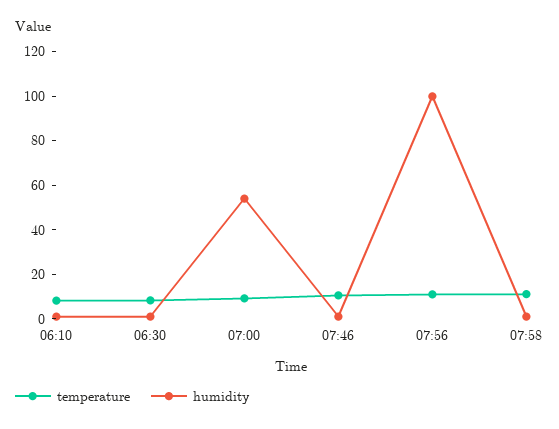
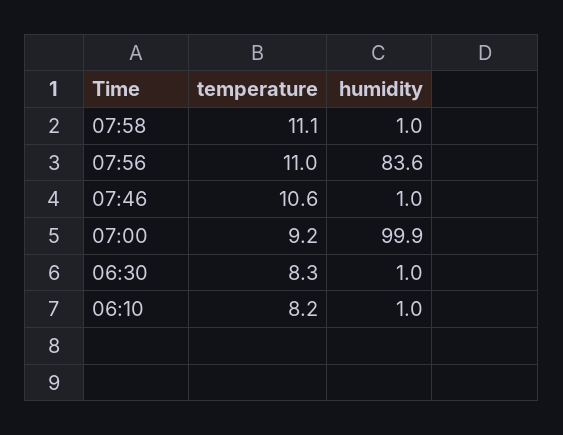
humidity, 07:00: 55 -> 99.9
humidity, 07:56: 100 -> 83.6

